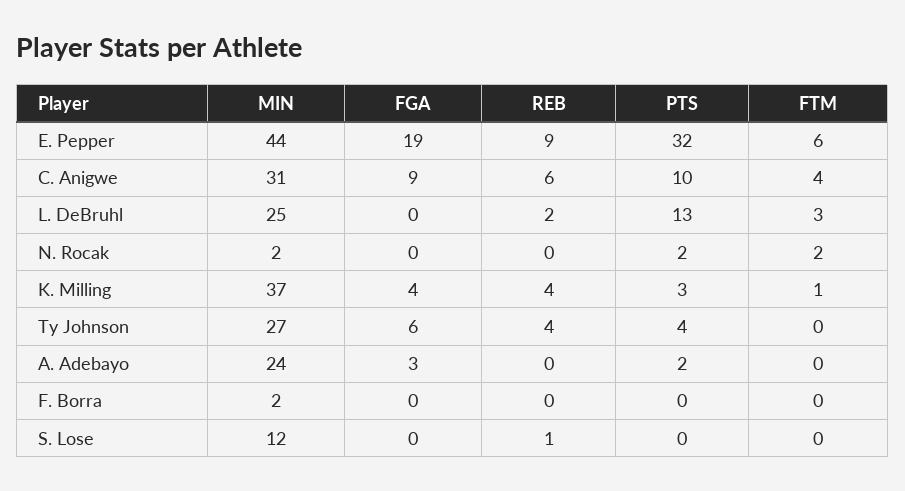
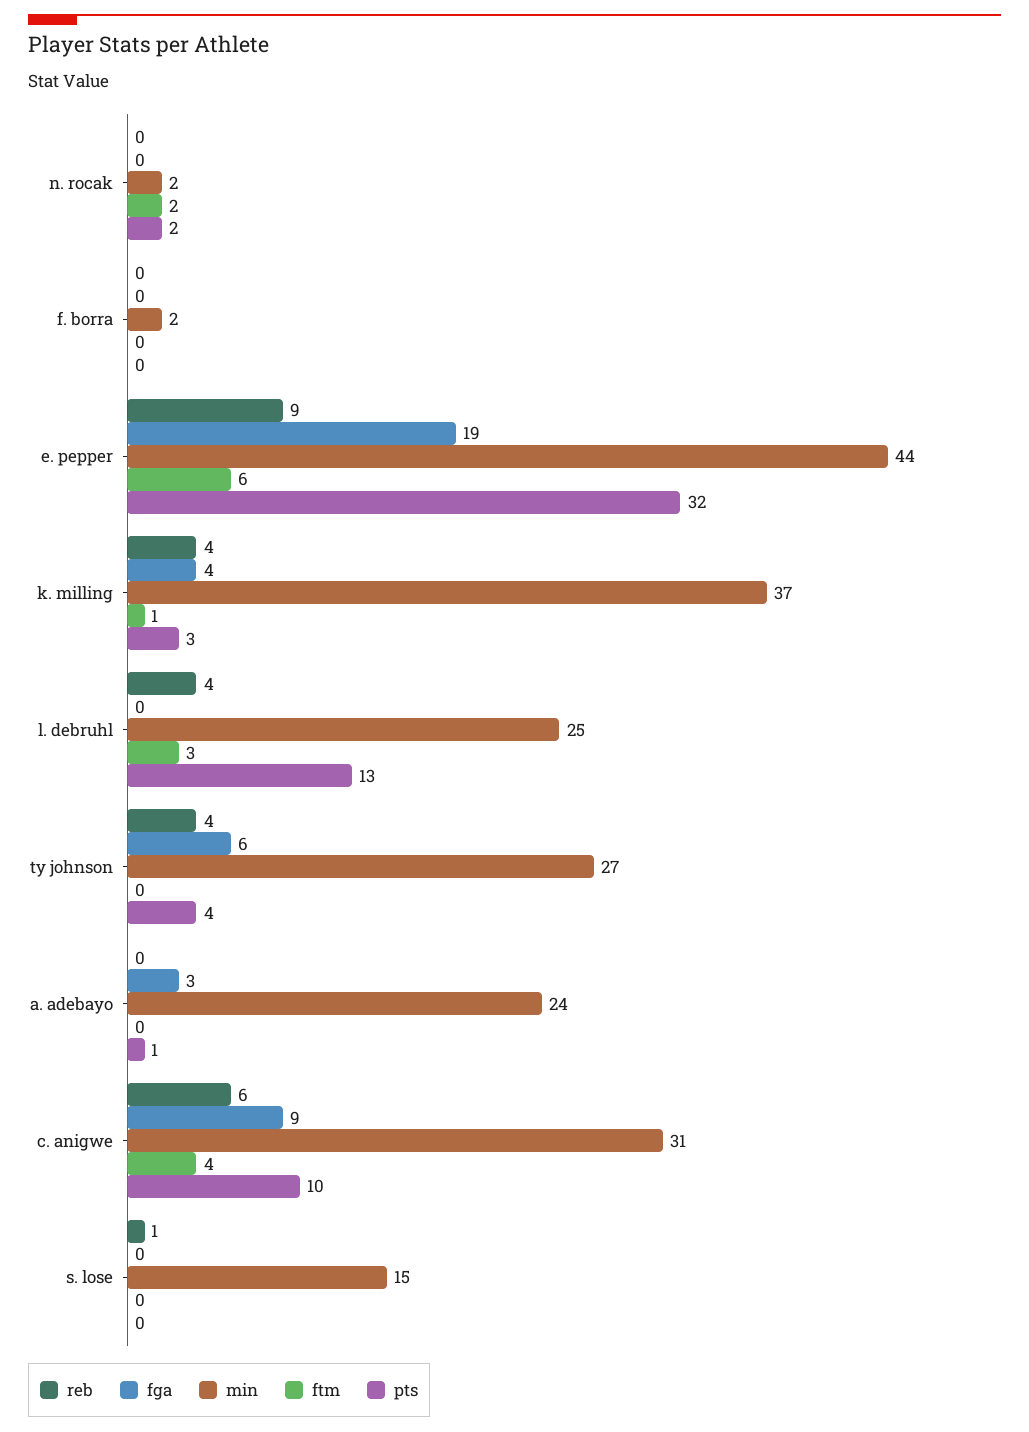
REB, L. DeBruhl: 2 -> 4
PTS, A. Adebayo: 2 -> 1
MIN, S. Lose: 12 -> 15

